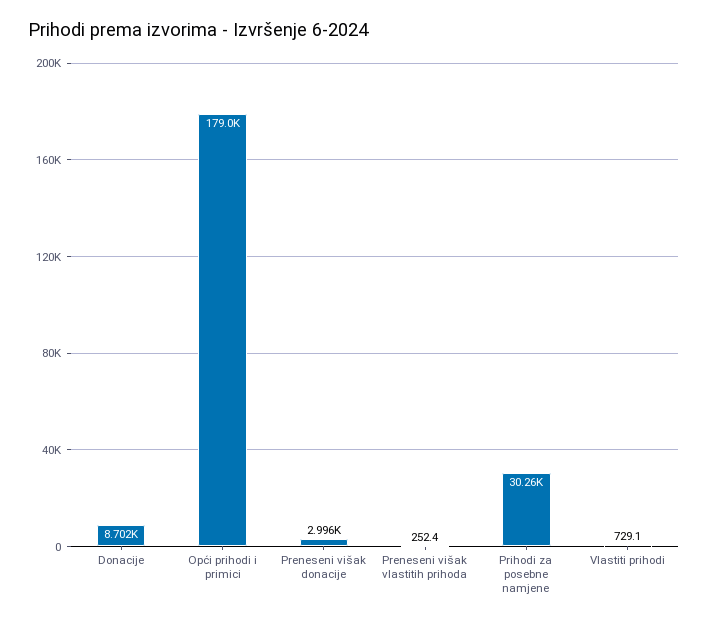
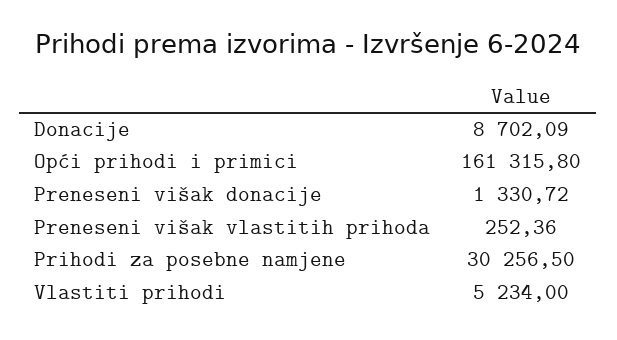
Opći prihodi i primici: 179000 -> 161315.8
Preneseni višak donacije: 2996 -> 1330.72
Vlastiti prihodi: 729.1 -> 5234

